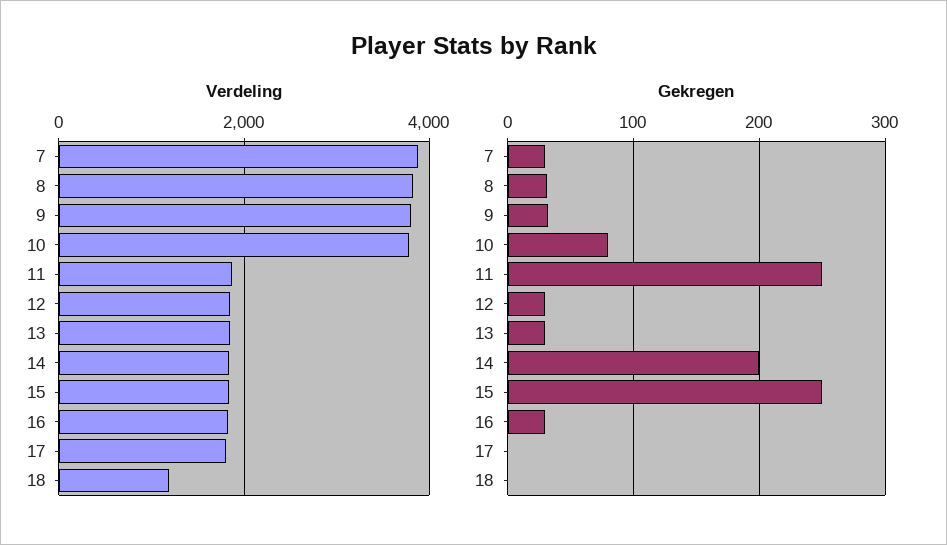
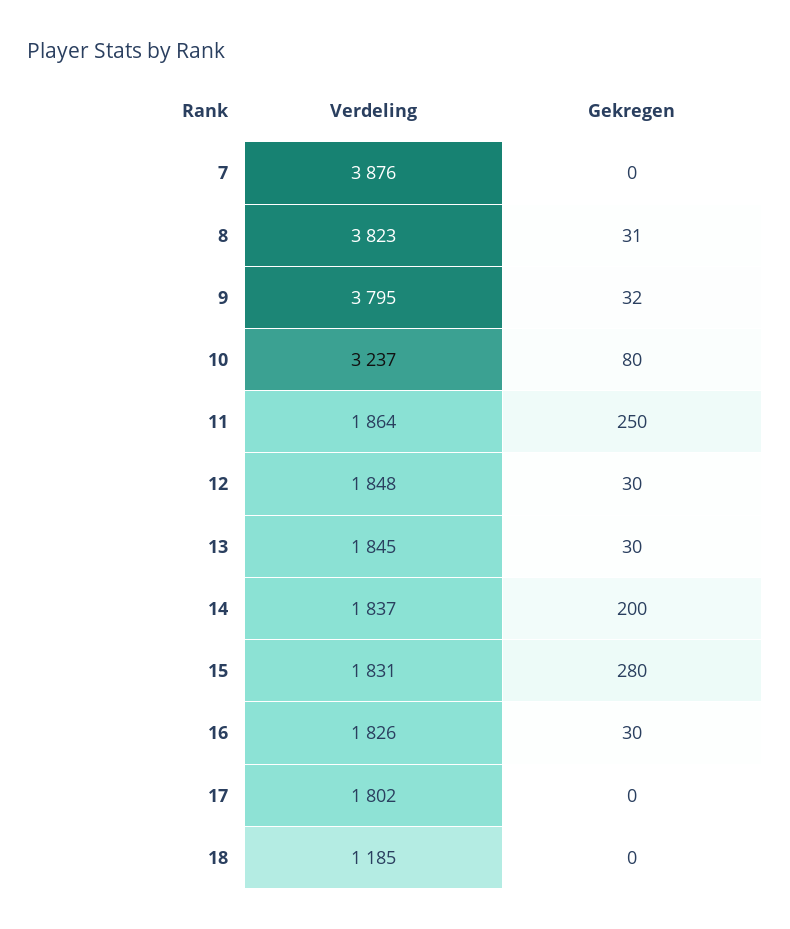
Verdeling, 10: 3800 -> 3237
Gekregen, 7: 30 -> 0
Gekregen, 15: 250 -> 280

